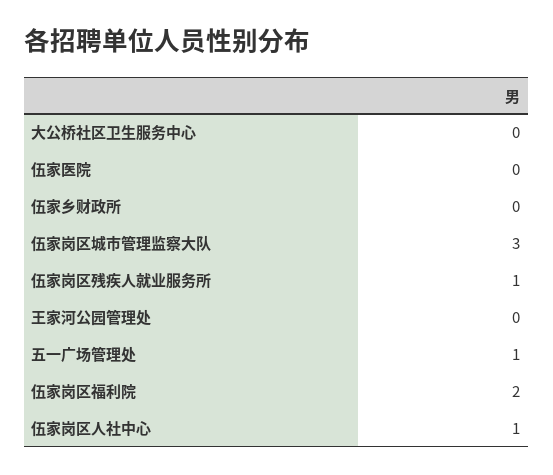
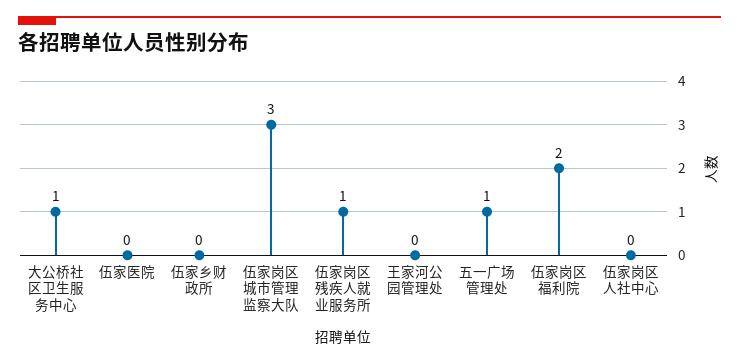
大公桥社区卫生服务中心: 0 -> 1
伍家岗区人社中心: 1 -> 0

